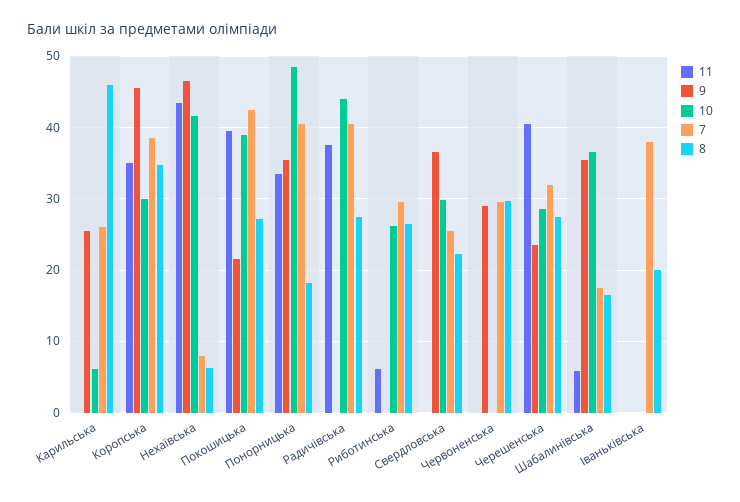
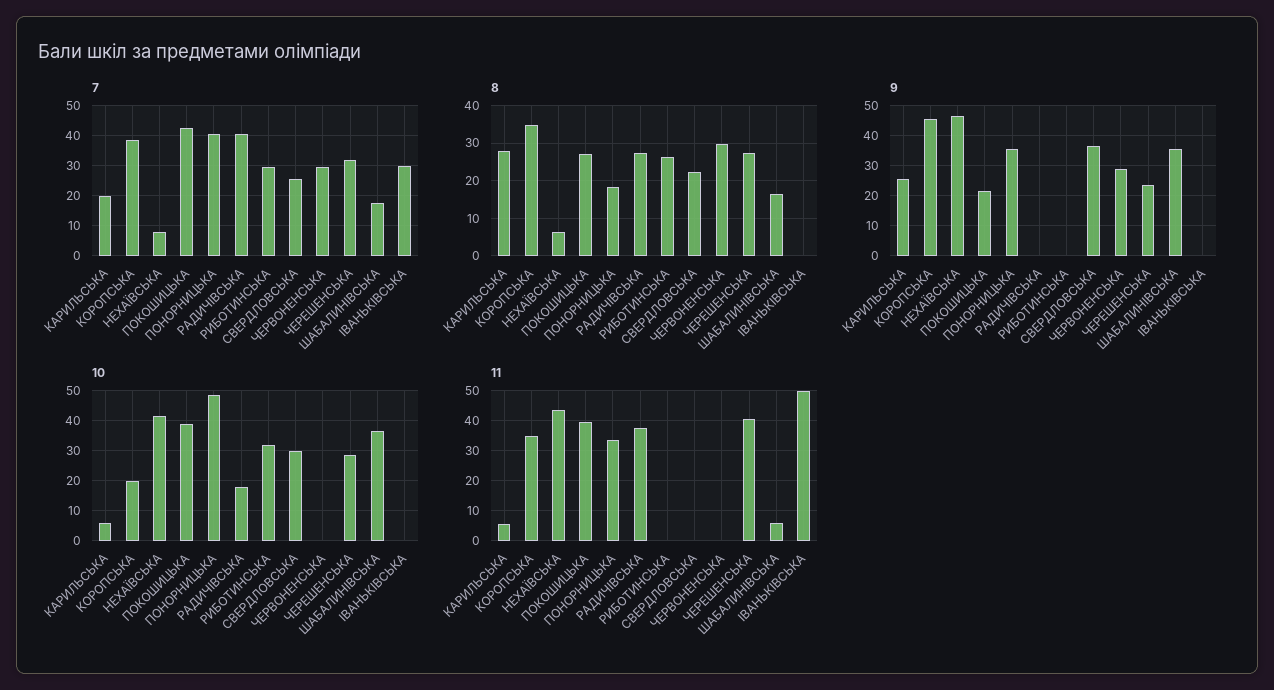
11, Карильська: 0 -> 6
7, Карильська: 26 -> 20
8, Карильська: 46 -> 28
10, Коропська: 30 -> 20
10, Радичівська: 44 -> 18
11, Риботинська: 6 -> 0
10, Риботинська: 26 -> 32
11, Іваньківська: 0 -> 50
7, Іваньківська: 38 -> 30
8, Іваньківська: 20 -> 0

